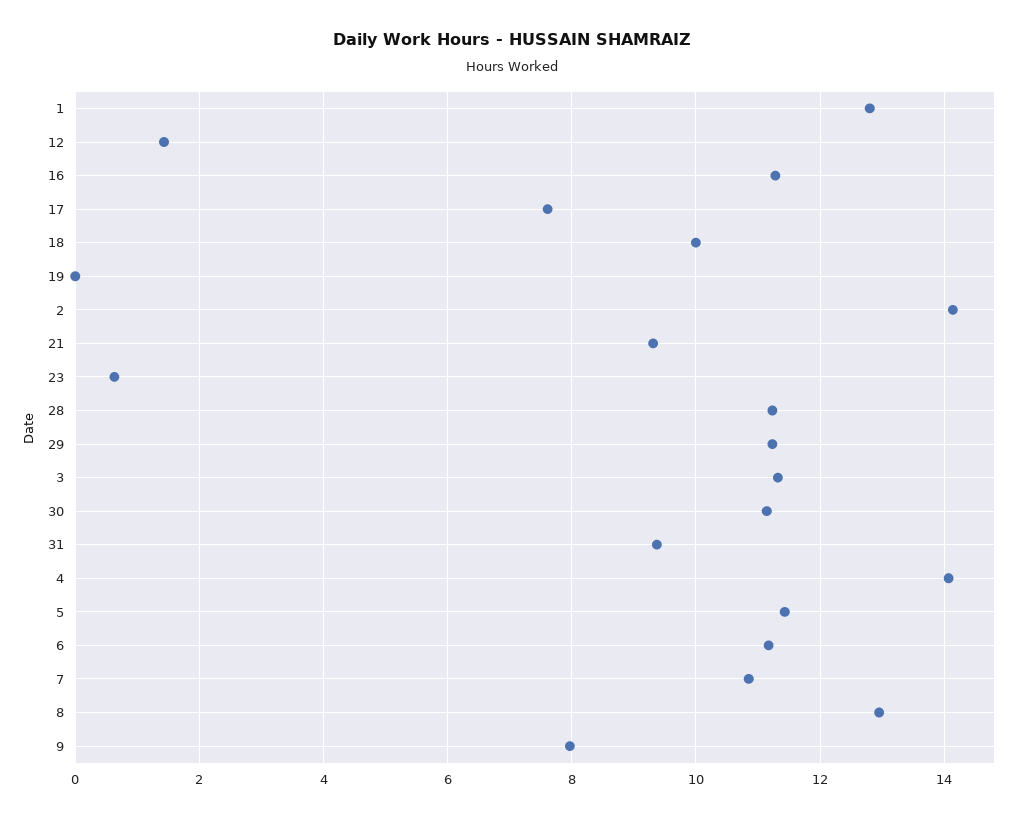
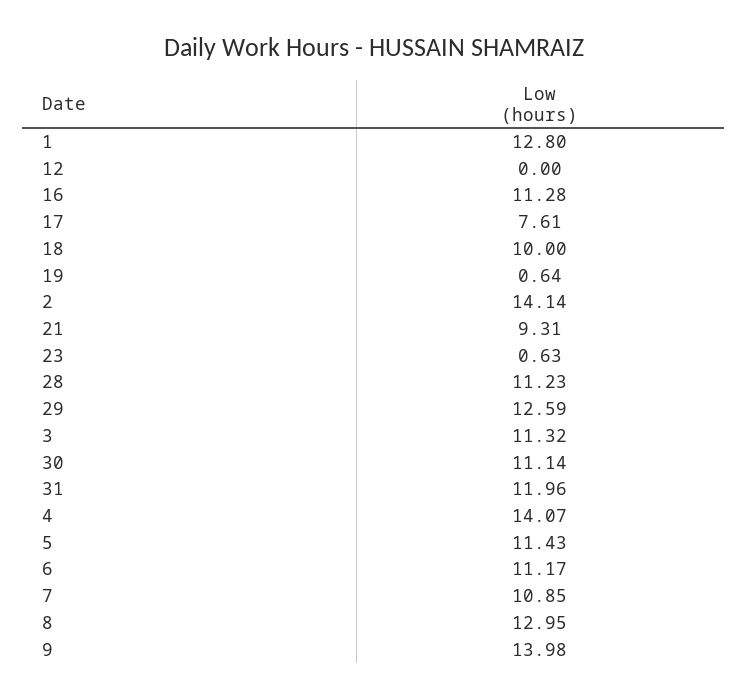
12: 1.4 -> 0
19: 0 -> 0.64
29: 11.2 -> 12.59
31: 9.4 -> 11.96
9: 8 -> 13.98

